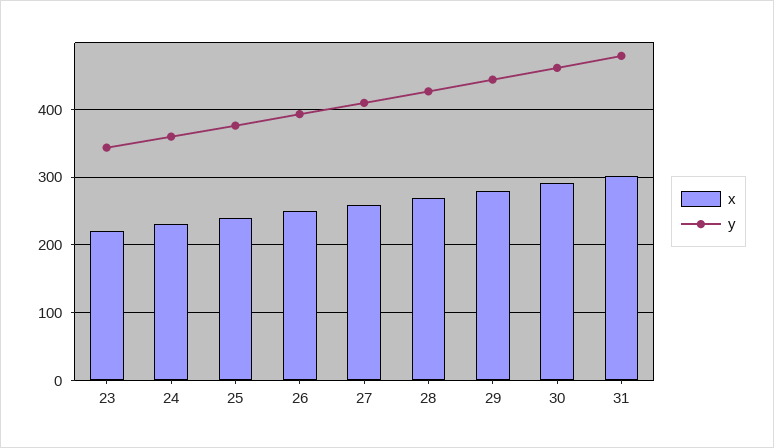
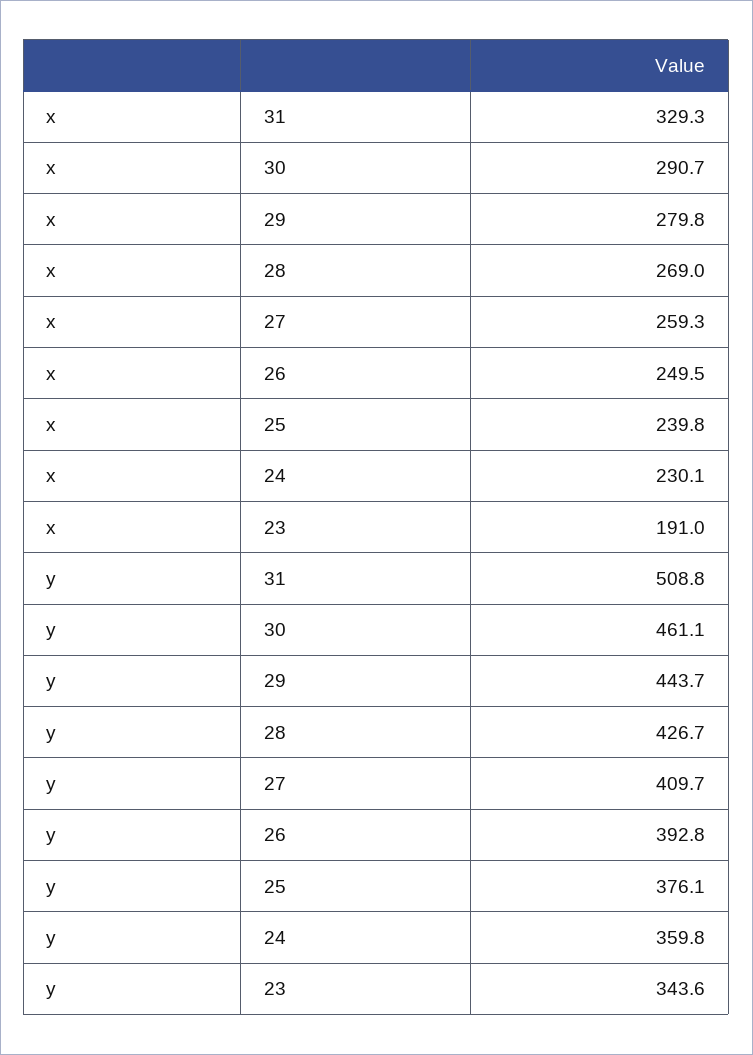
x, 23: 220 -> 191
x, 31: 300 -> 329.3
y, 31: 480 -> 508.8

